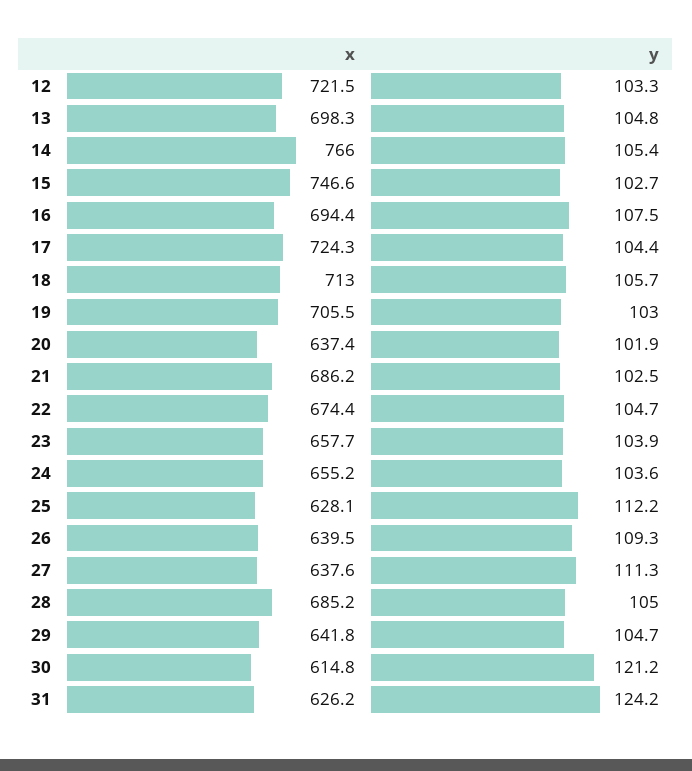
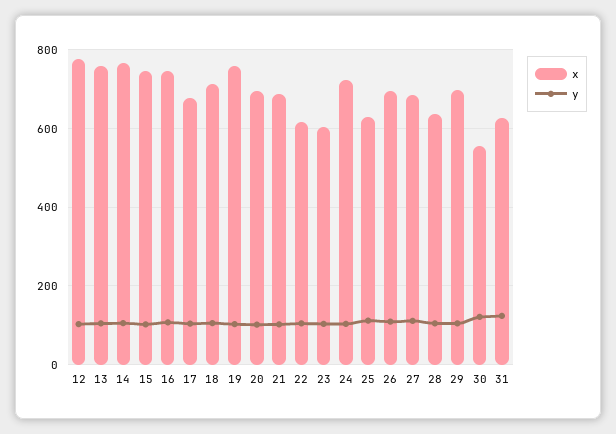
x, 12: 721.5 -> 780
x, 13: 698.3 -> 760
x, 16: 694.4 -> 740
x, 17: 724.3 -> 680
x, 19: 705.5 -> 760
x, 20: 637.4 -> 700
x, 22: 674.4 -> 620
x, 23: 657.7 -> 600
x, 24: 655.2 -> 720
x, 26: 639.5 -> 700
x, 27: 637.6 -> 680
x, 28: 685.2 -> 640
x, 29: 641.8 -> 700
x, 30: 614.8 -> 560

